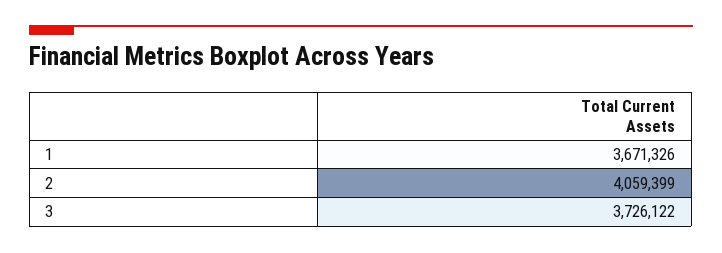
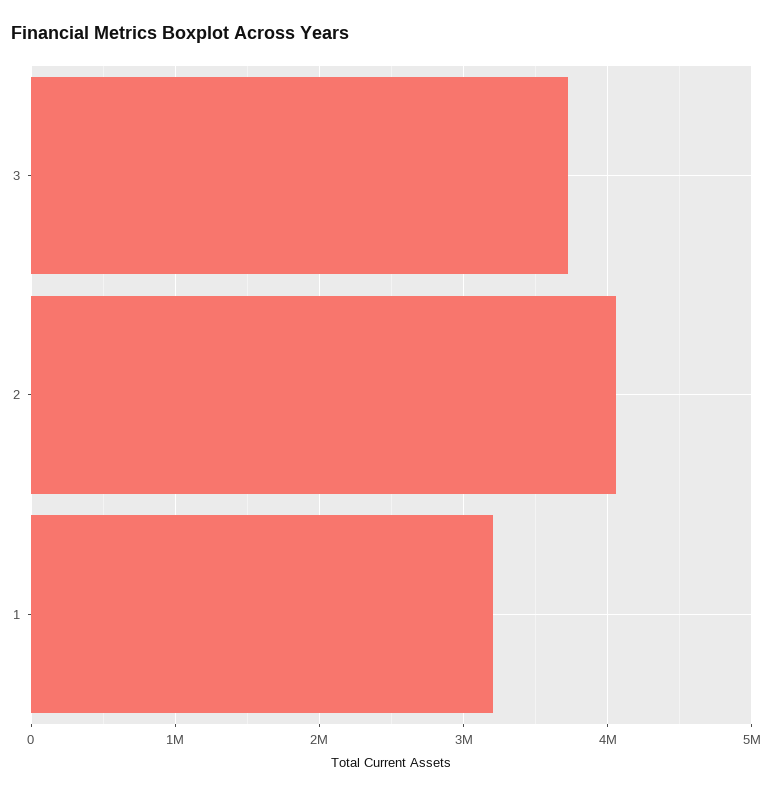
1: 3671326 -> 3200000

